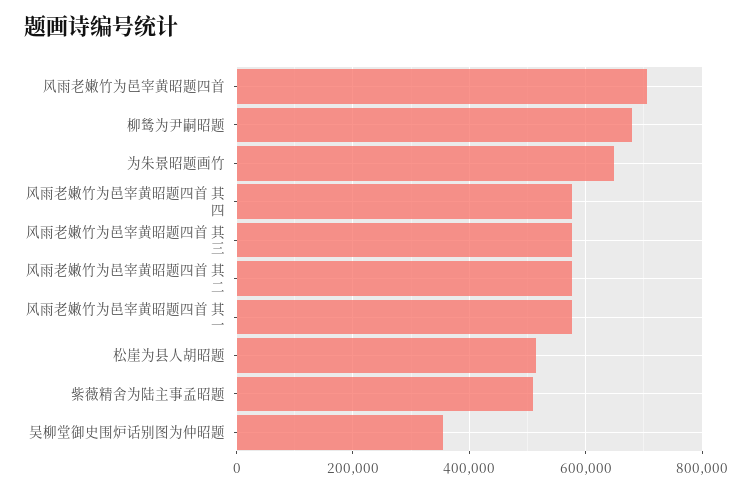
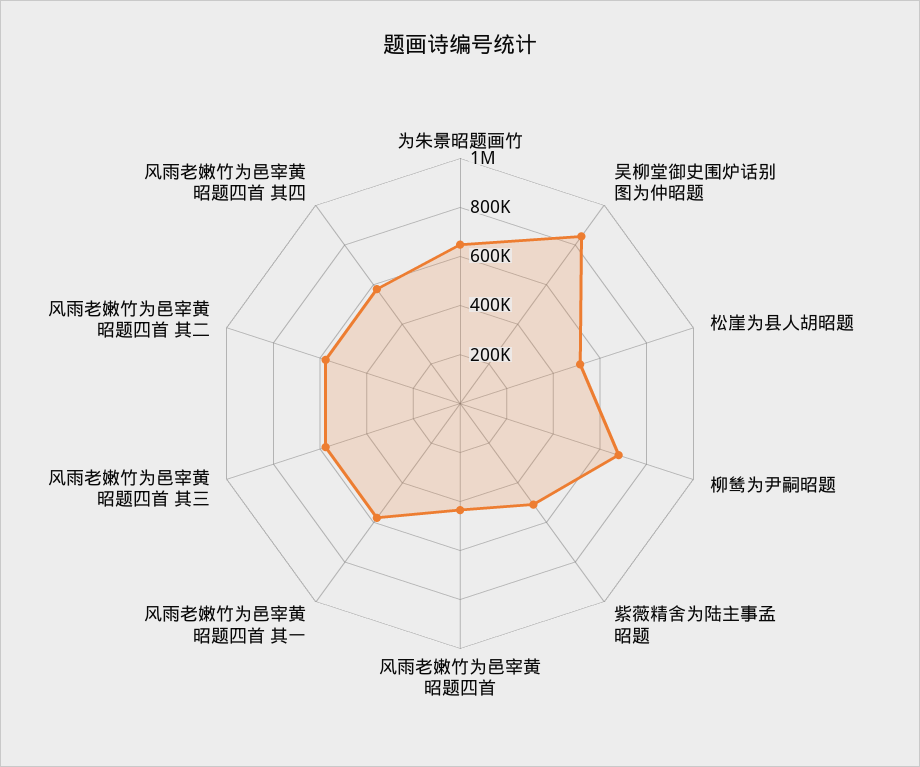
风雨老嫩竹为邑宰黄昭题四首: 700000 -> 450000
吴柳堂御史围炉话别图为仲昭题: 360000 -> 850000

